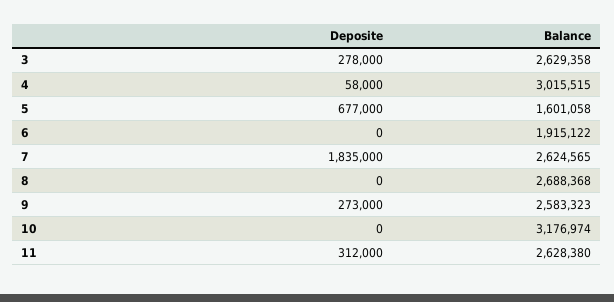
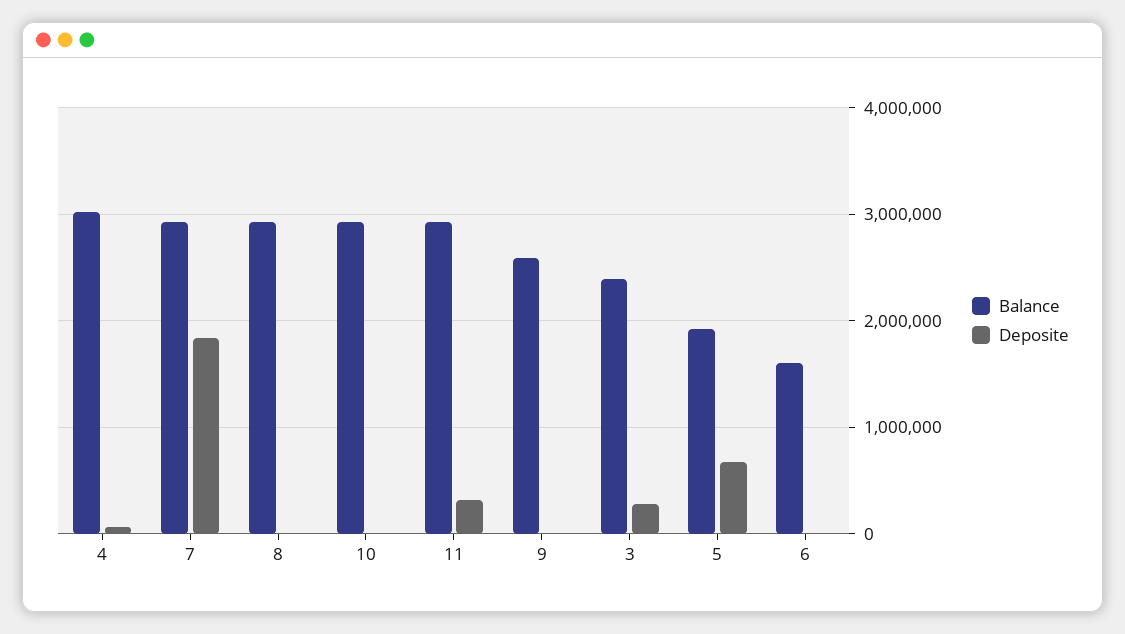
Balance, 3: 2629358 -> 2400000
Balance, 5: 1601058 -> 1900000
Balance, 6: 1915122 -> 1600000
Balance, 7: 2624565 -> 2900000
Balance, 8: 2688368 -> 2900000
Deposite, 9: 273000 -> 0
Balance, 10: 3176974 -> 2900000
Balance, 11: 2628380 -> 2900000

